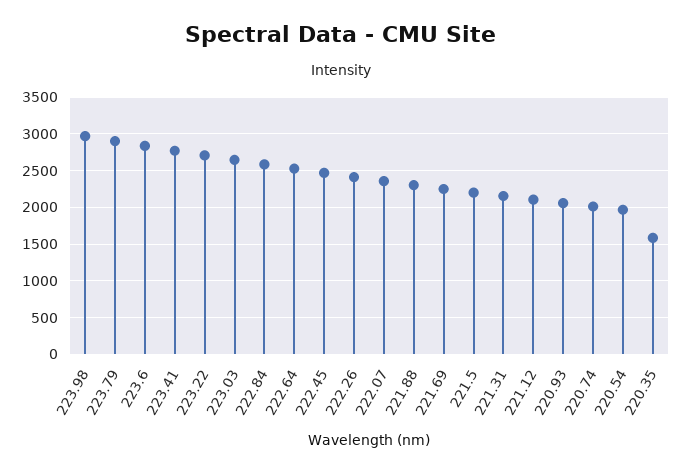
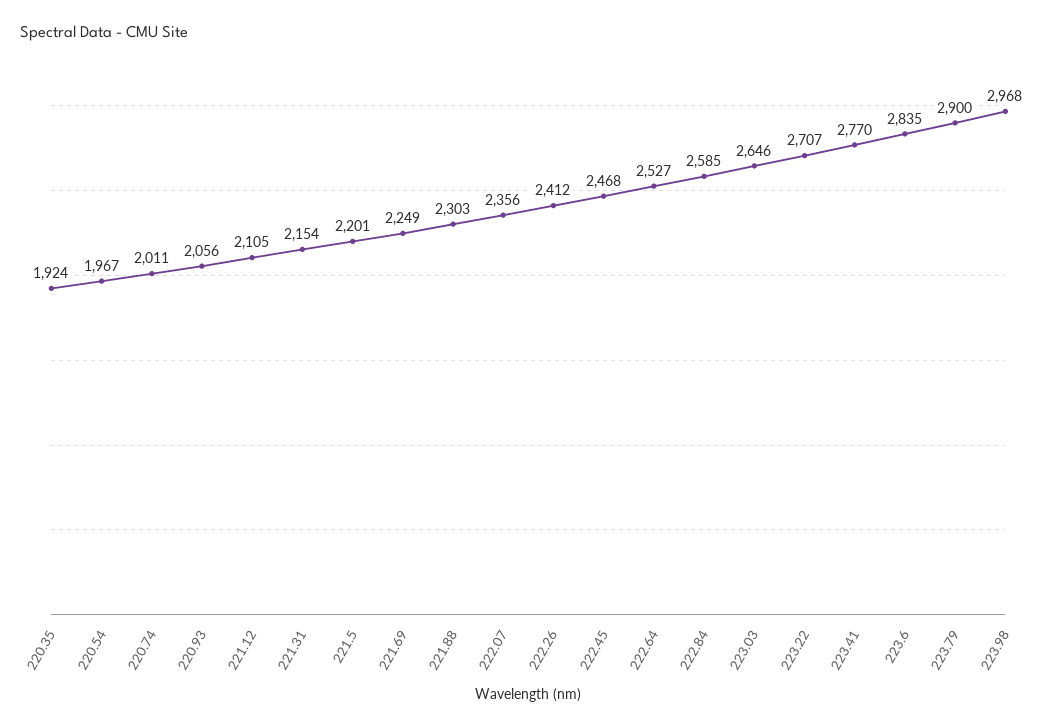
220.35: 1600 -> 1924

